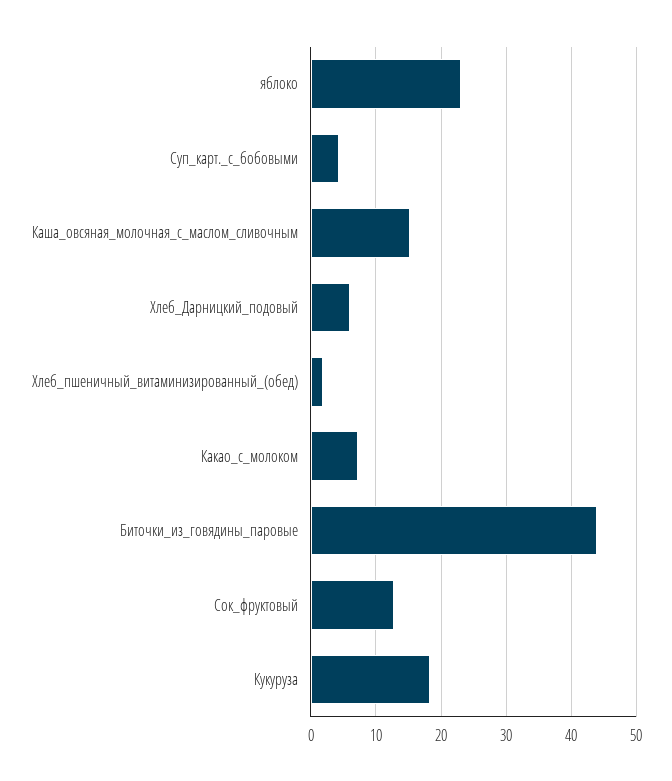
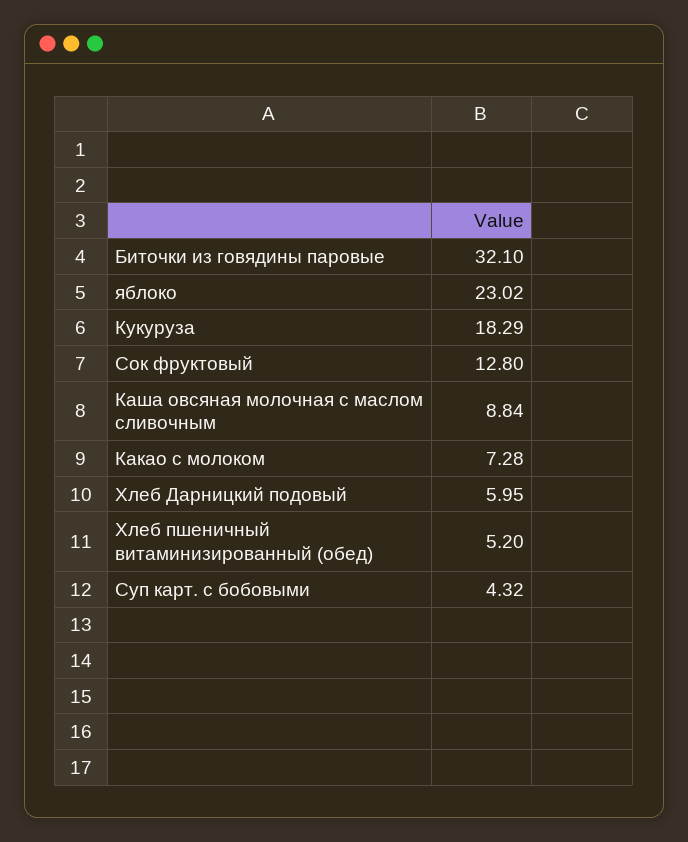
Каша_овсяная_молочная_с_маслом_сливочным: 15 -> 8.84
Хлеб_пшеничный_витаминизированный_(обед): 2 -> 5.2
Биточки_из_говядины_паровые: 44 -> 32.1

